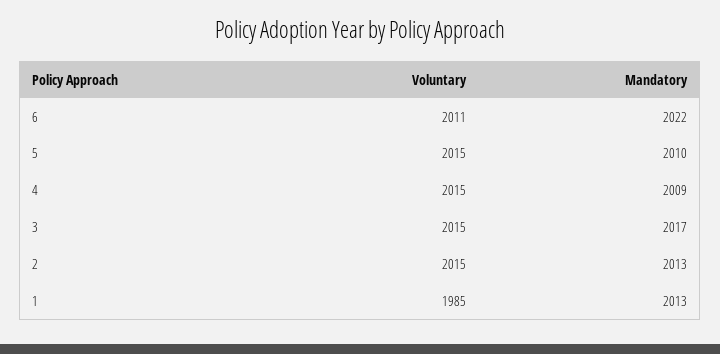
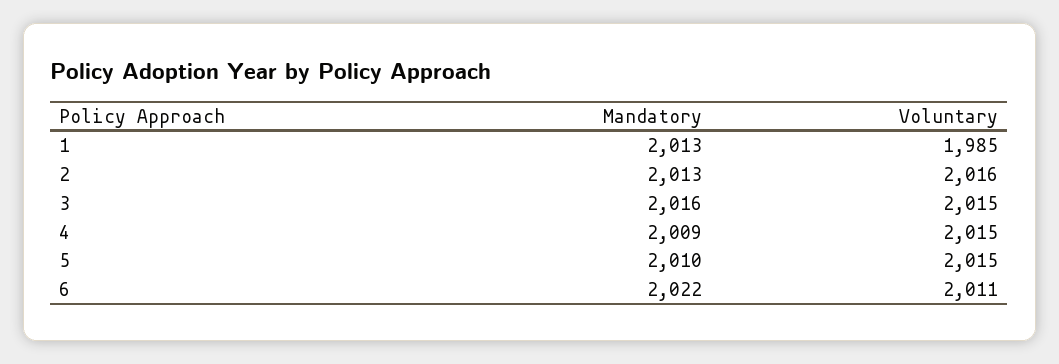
Mandatory, 3: 2017 -> 2016
Voluntary, 2: 2015 -> 2016

